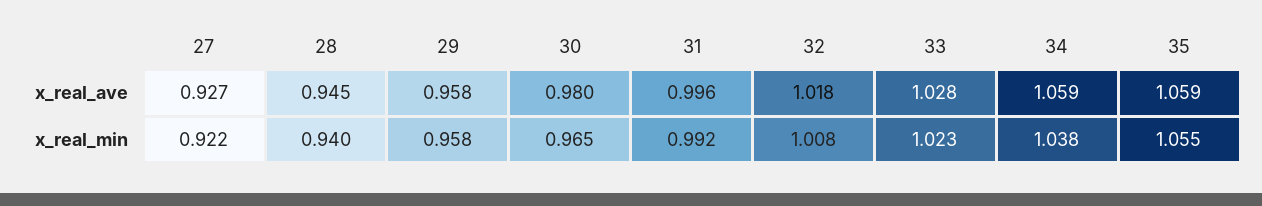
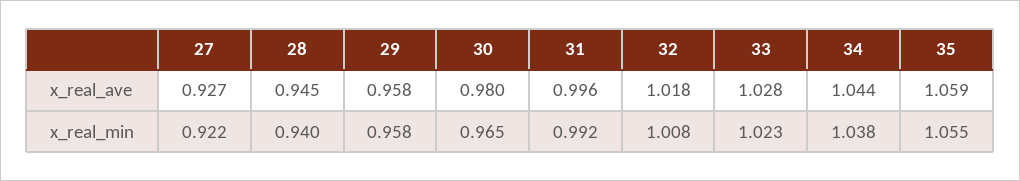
34, x_real_ave: 1.059 -> 1.044

